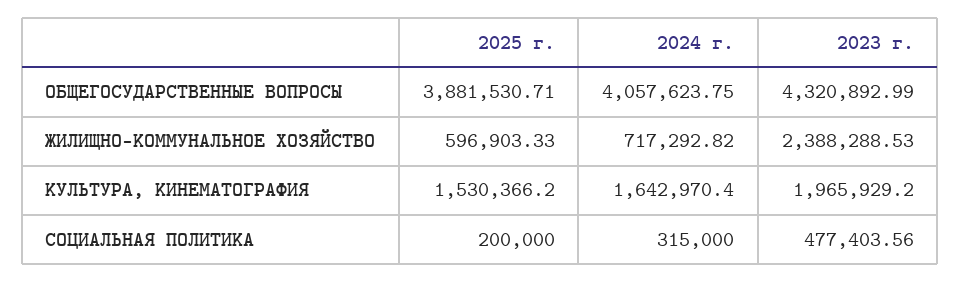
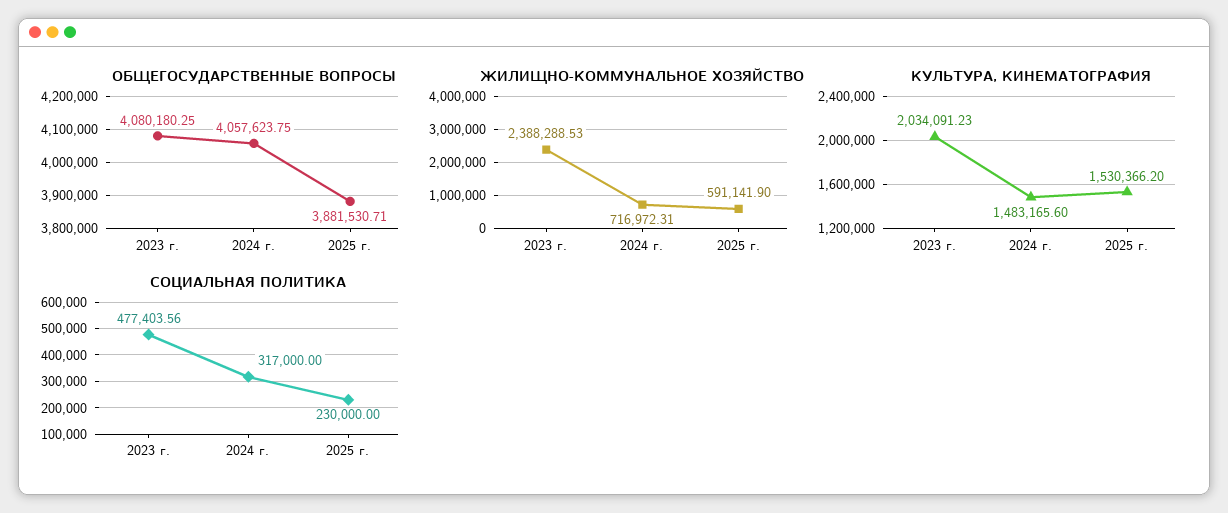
ОБЩЕГОСУДАРСТВЕННЫЕ ВОПРОСЫ, 2023 г.: 4320892.99 -> 4080180.25
ЖИЛИЩНО-КОММУНАЛЬНОЕ ХОЗЯЙСТВО, 2025 г.: 596903.33 -> 591141.9
ЖИЛИЩНО-КОММУНАЛЬНОЕ ХОЗЯЙСТВО, 2024 г.: 717292.82 -> 716972.31
КУЛЬТУРА, КИНЕМАТОГРАФИЯ, 2024 г.: 1642970.4 -> 1483165.6
КУЛЬТУРА, КИНЕМАТОГРАФИЯ, 2023 г.: 1965929.2 -> 2034091.23
СОЦИАЛЬНАЯ ПОЛИТИКА, 2025 г.: 200000 -> 230000
СОЦИАЛЬНАЯ ПОЛИТИКА, 2024 г.: 315000 -> 317000

